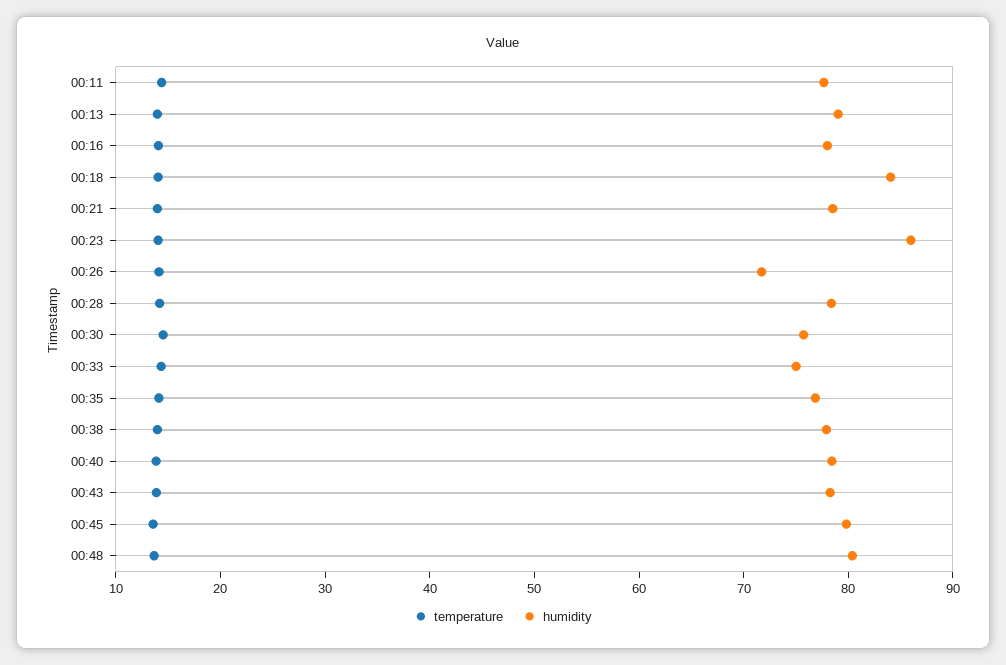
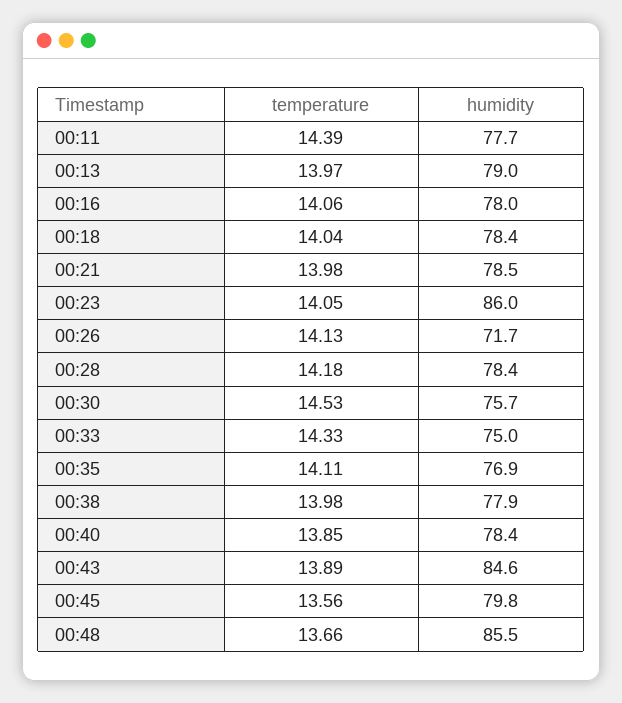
humidity, 00:18: 84 -> 78.4
humidity, 00:43: 78 -> 84.6
humidity, 00:48: 80 -> 85.5

